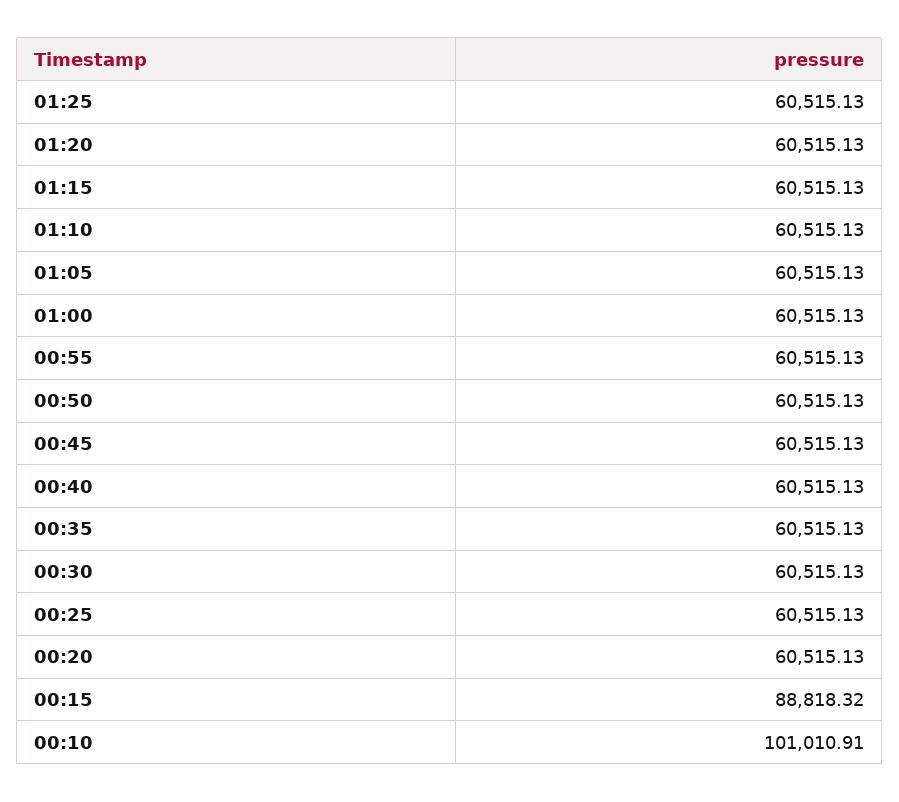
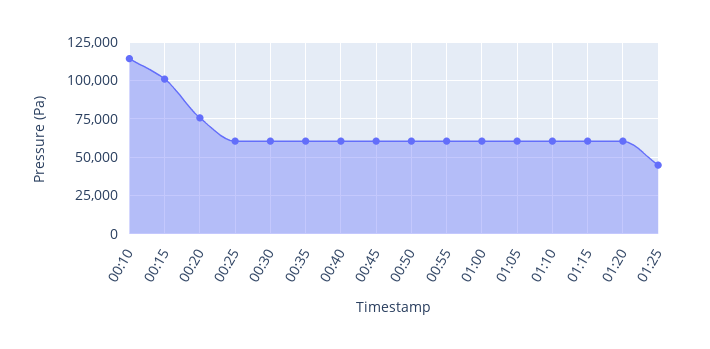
01:25: 60515.13 -> 45000
00:20: 60515.13 -> 75000
00:15: 88818.32 -> 100000
00:10: 101010.91 -> 115000

